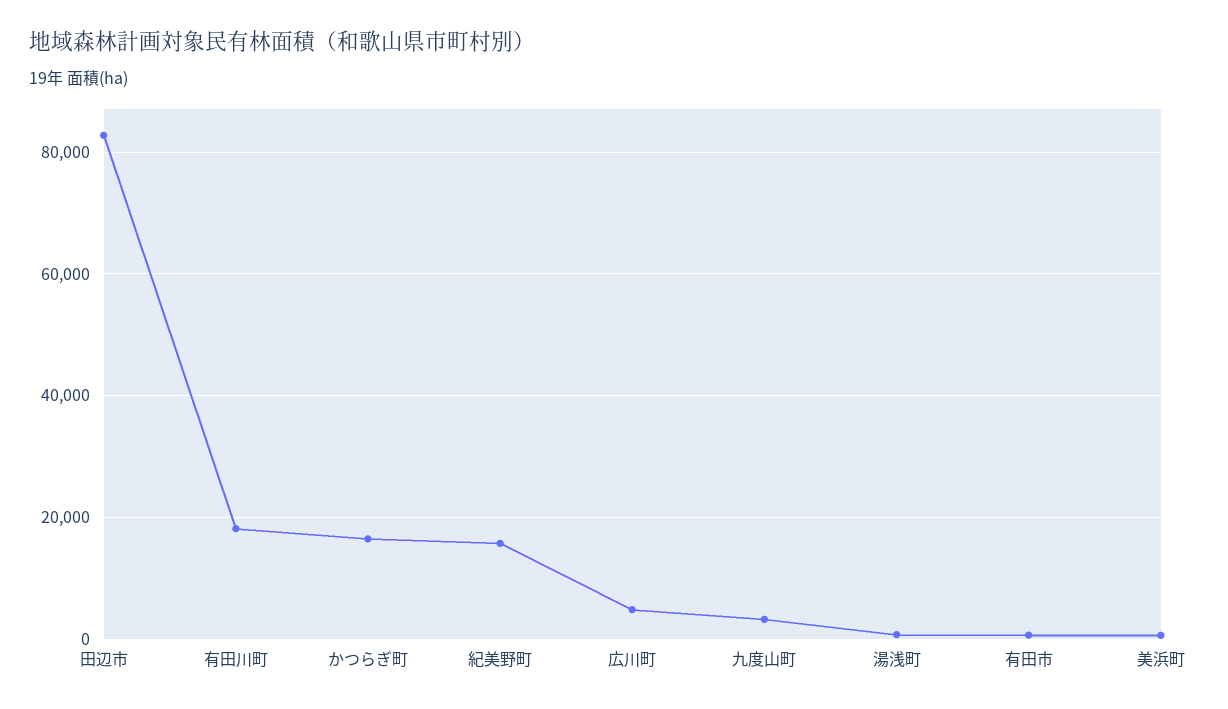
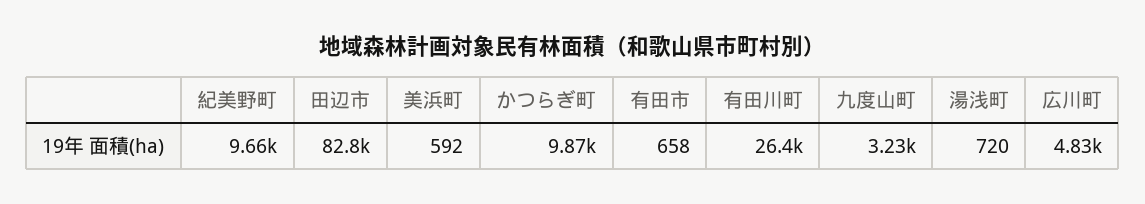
有田川町: 18000 -> 26400
かつらぎ町: 16000 -> 9870
紀美野町: 16000 -> 9660

